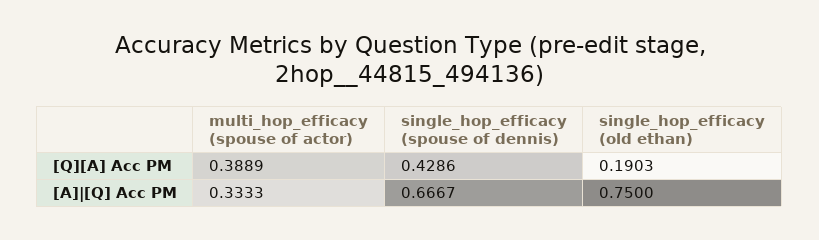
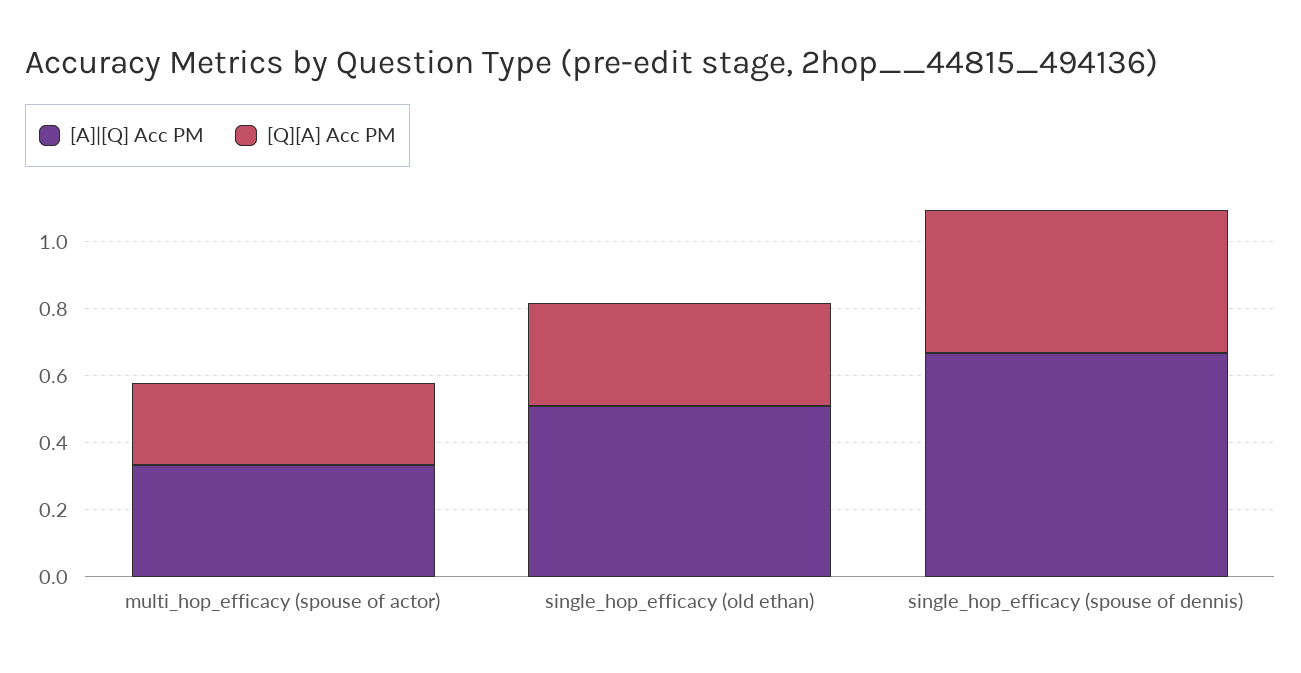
[Q][A] Acc PM, multi_hop_efficacy (spouse of actor): 0.3889 -> 0.25
[Q][A] Acc PM, single_hop_efficacy (old ethan): 0.1903 -> 0.3
[A]|[Q] Acc PM, single_hop_efficacy (old ethan): 0.75 -> 0.5

